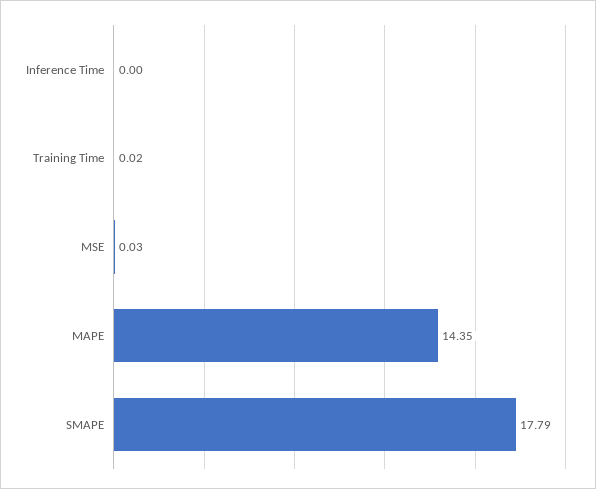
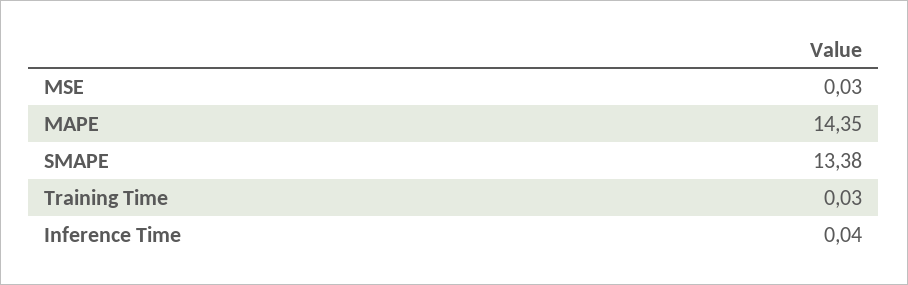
Inference Time: 0 -> 0.04
Training Time: 0.02 -> 0.03
SMAPE: 17.79 -> 13.38

